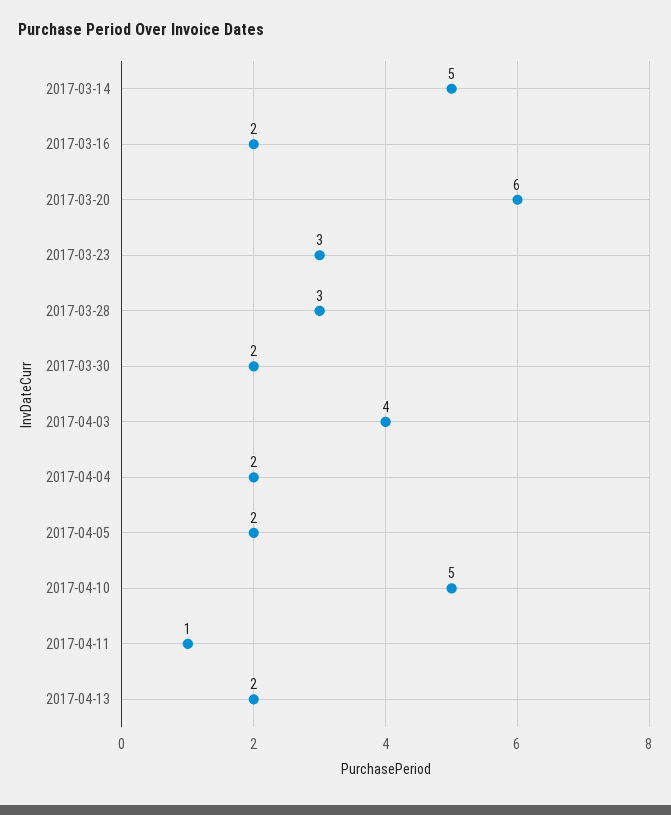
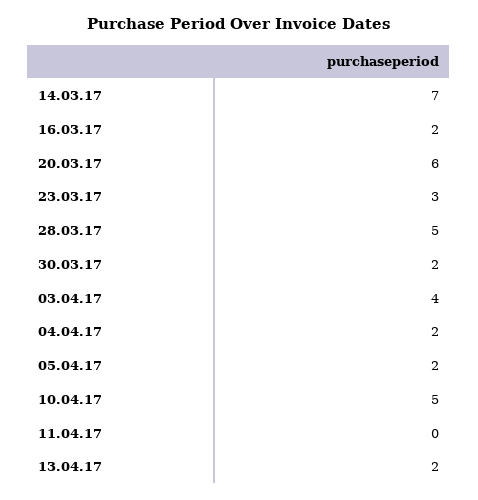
2017-03-14: 5 -> 7
2017-03-28: 3 -> 5
2017-04-11: 1 -> 0

